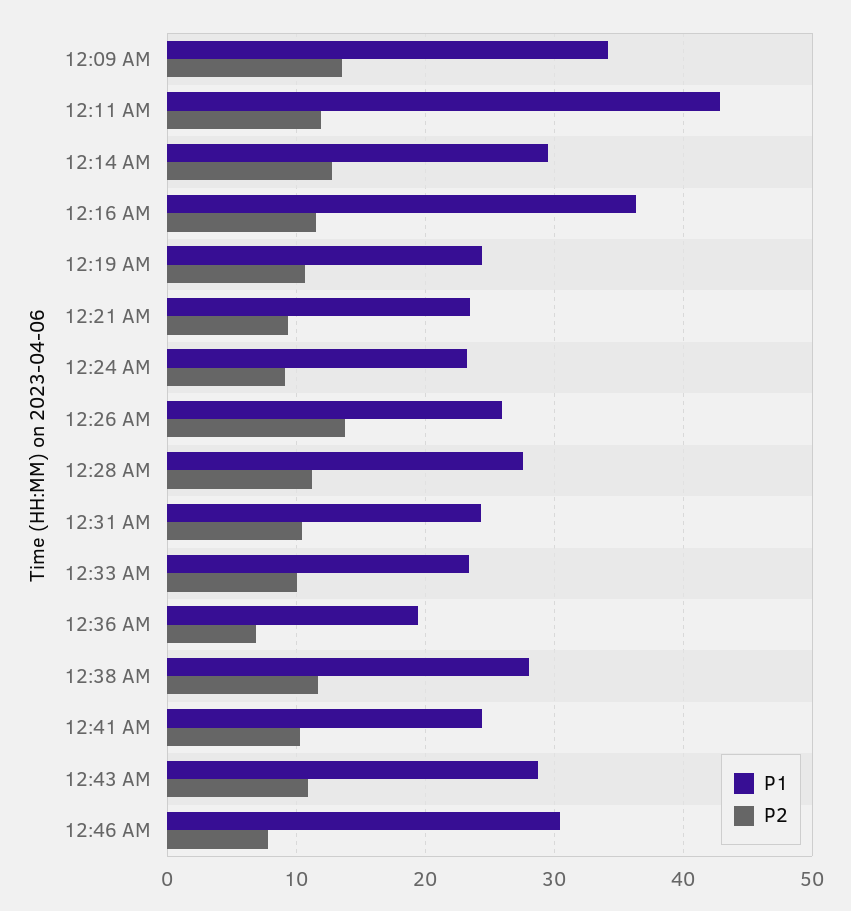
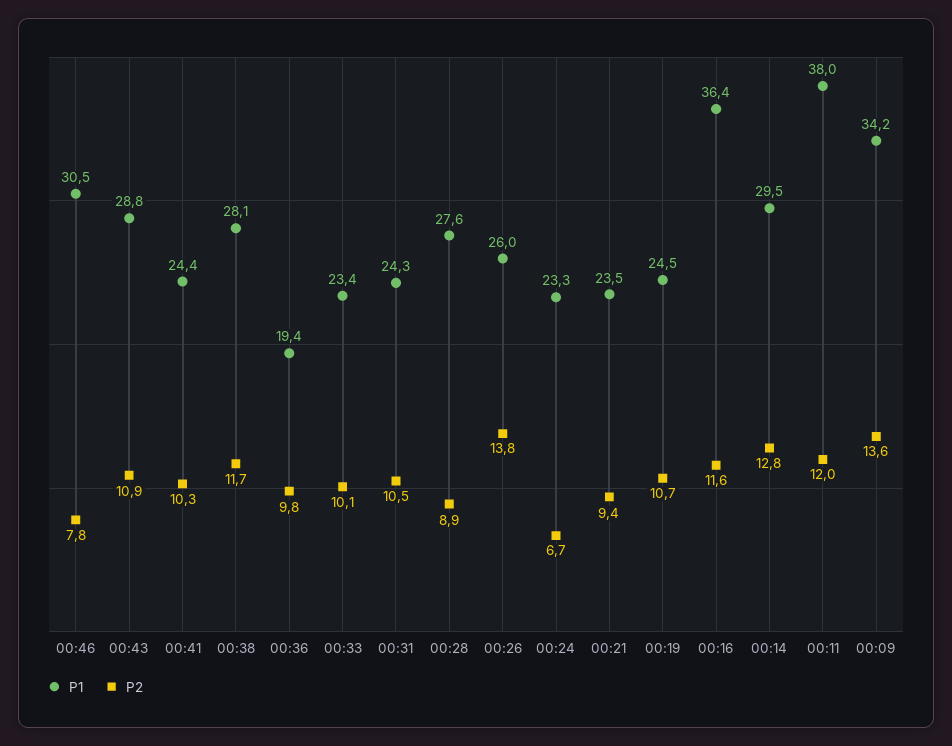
P1, 12:11 AM: 43 -> 38
P2, 12:24 AM: 9 -> 6.7
P2, 12:28 AM: 11 -> 8.9
P2, 12:36 AM: 7 -> 9.8

